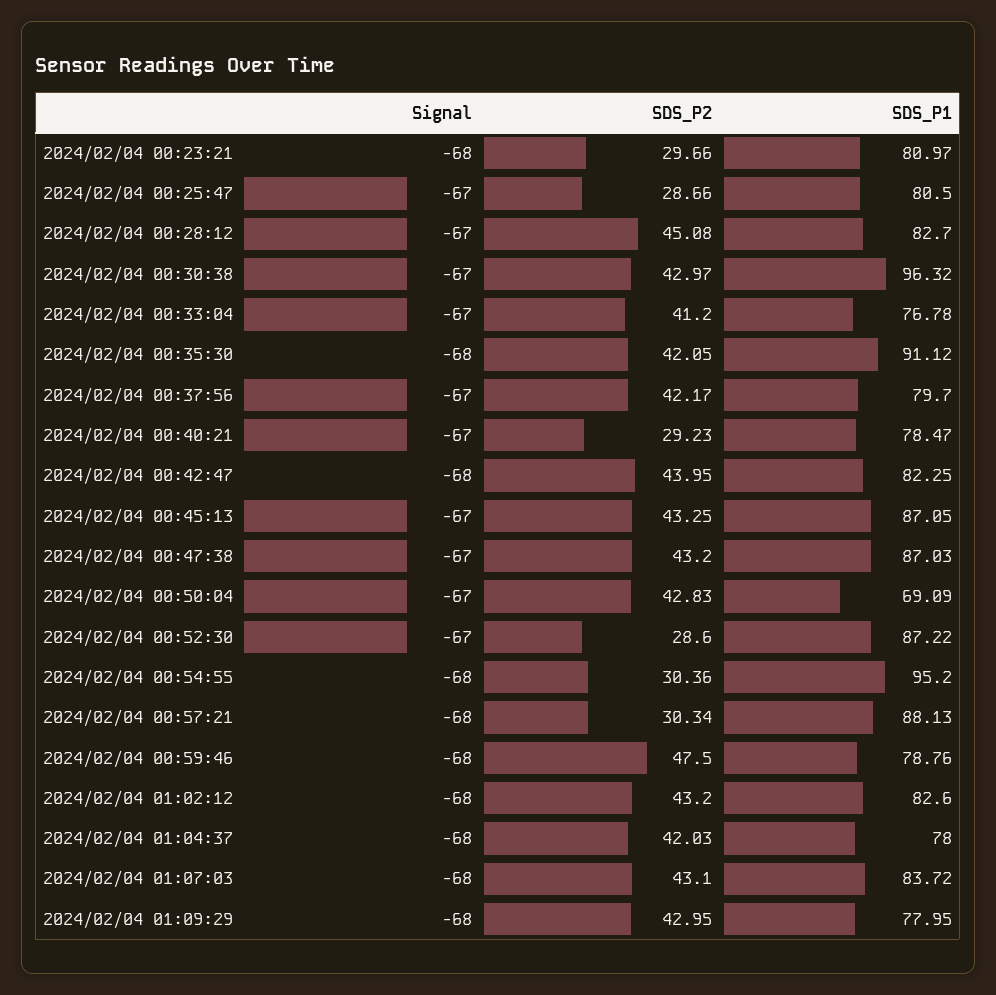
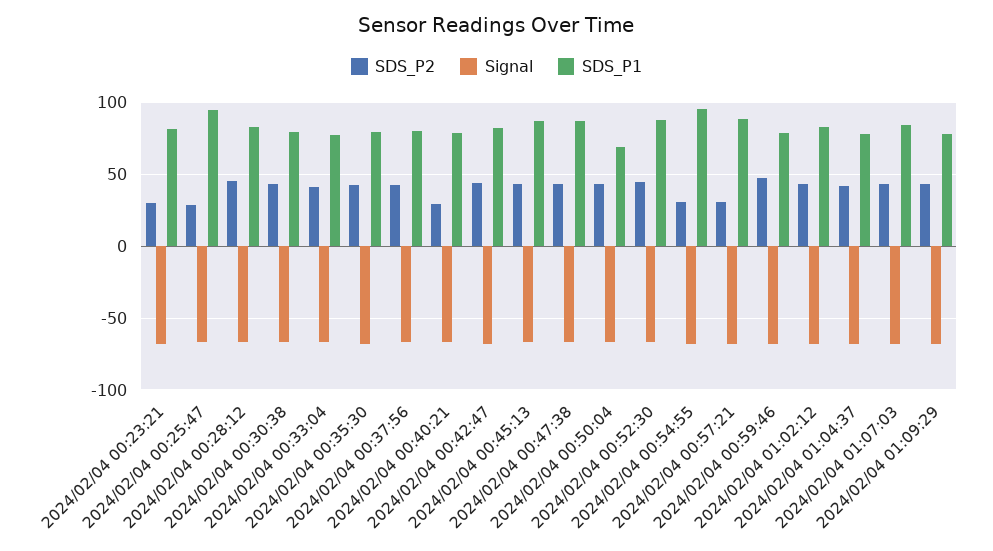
SDS_P1, 2024/02/04 00:25:47: 80.5 -> 95
SDS_P1, 2024/02/04 00:30:38: 96.32 -> 80
SDS_P1, 2024/02/04 00:35:30: 91.12 -> 80
SDS_P2, 2024/02/04 00:52:30: 28.6 -> 45

